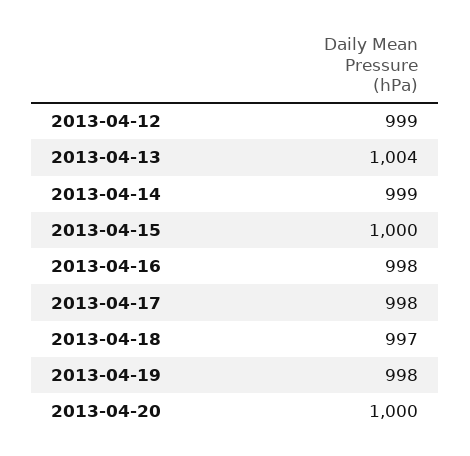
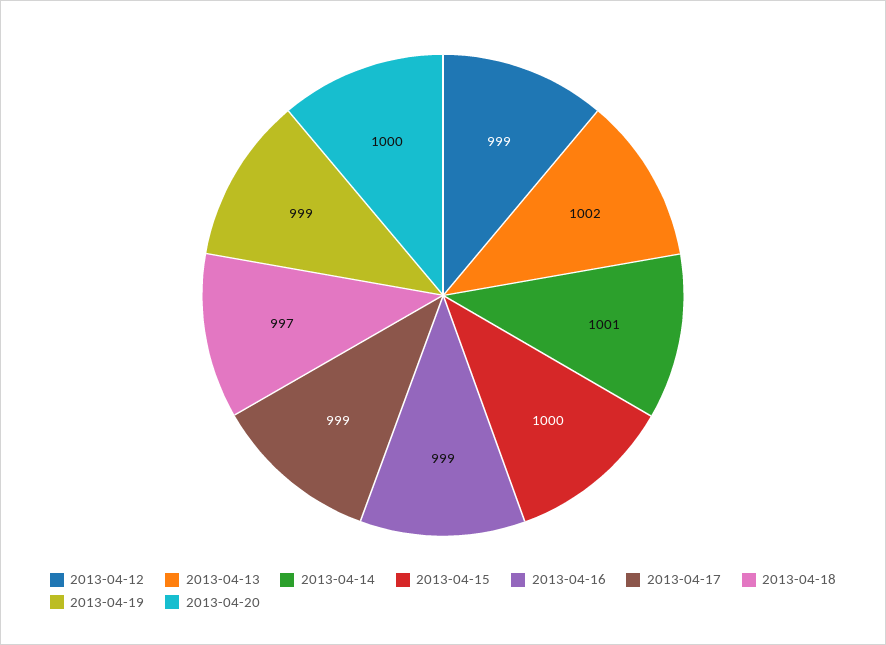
2013-04-13: 1004 -> 1002
2013-04-14: 999 -> 1001
2013-04-16: 998 -> 999
2013-04-17: 998 -> 999
2013-04-19: 998 -> 999

